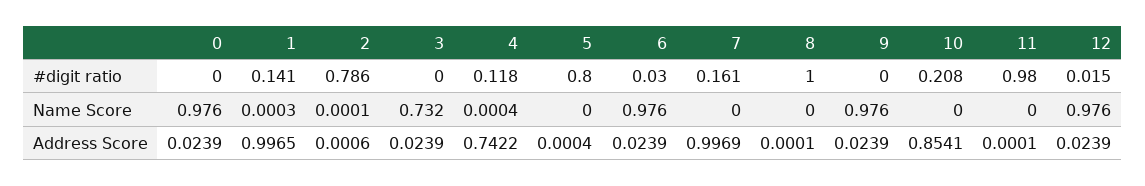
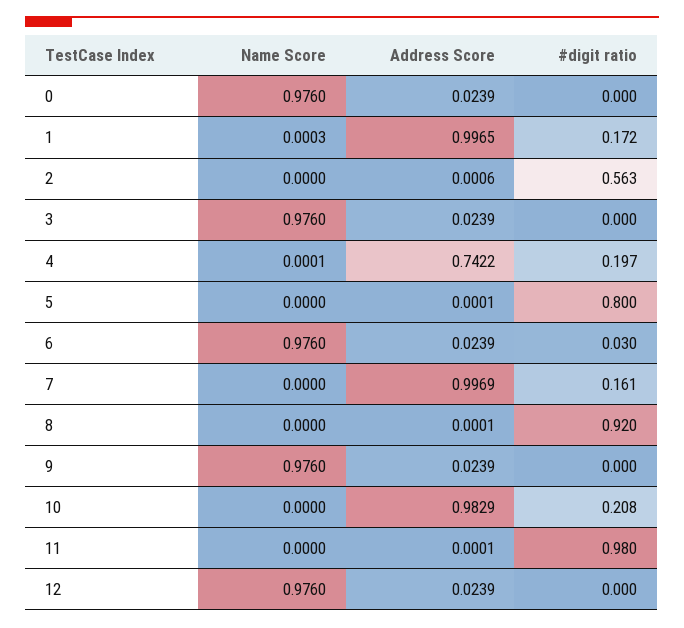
1, #digit ratio: 0.141 -> 0.172
2, #digit ratio: 0.786 -> 0.563
4, #digit ratio: 0.118 -> 0.197
8, #digit ratio: 1 -> 0.92
12, #digit ratio: 0.015 -> 0
2, Name Score: 0.0001 -> 0
3, Name Score: 0.732 -> 0.976
4, Name Score: 0.0004 -> 0.0001
5, Address Score: 0.0004 -> 0.0001
10, Address Score: 0.8541 -> 0.9829

